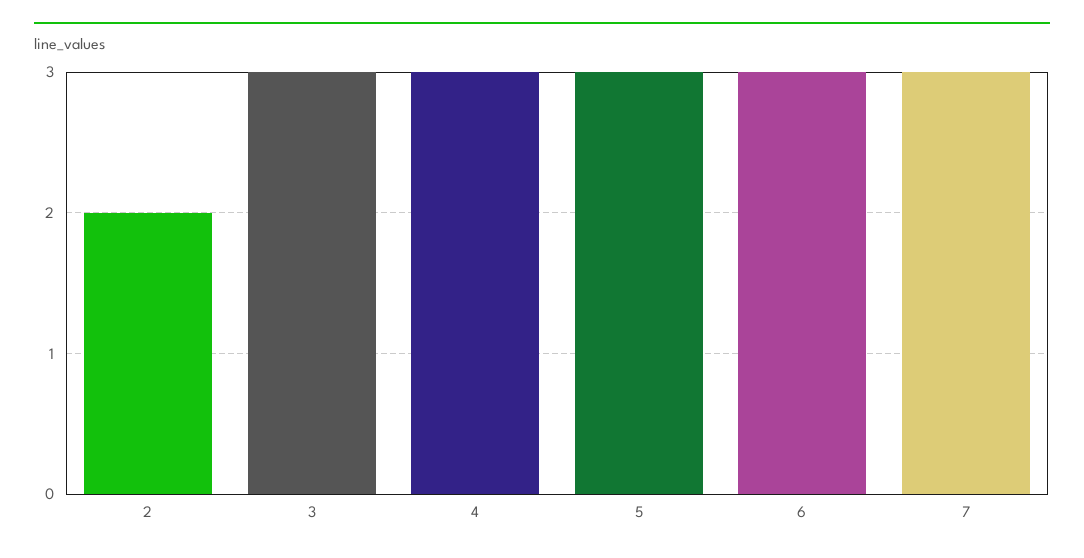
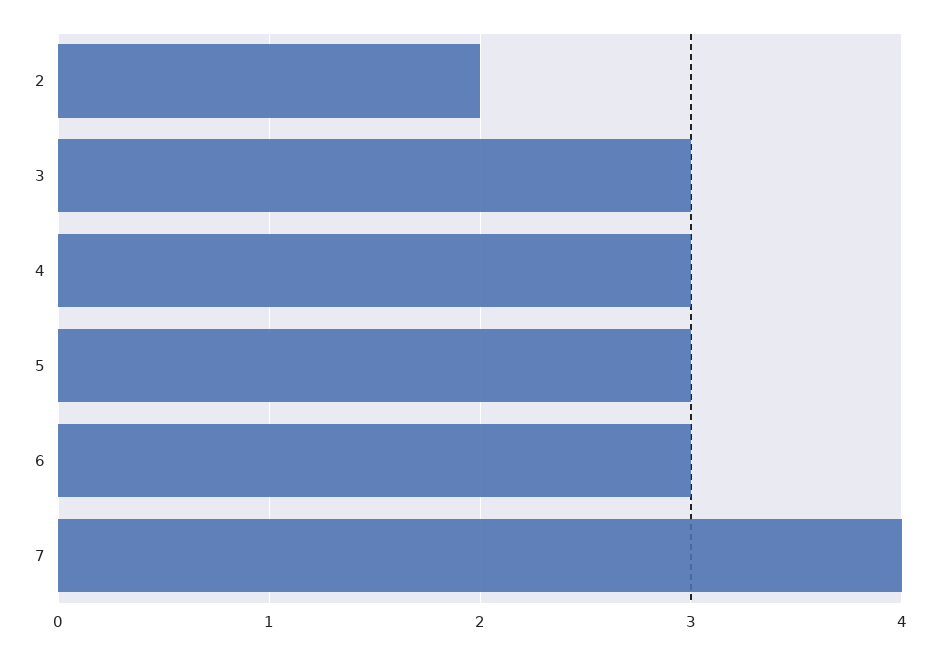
7: 3 -> 4

